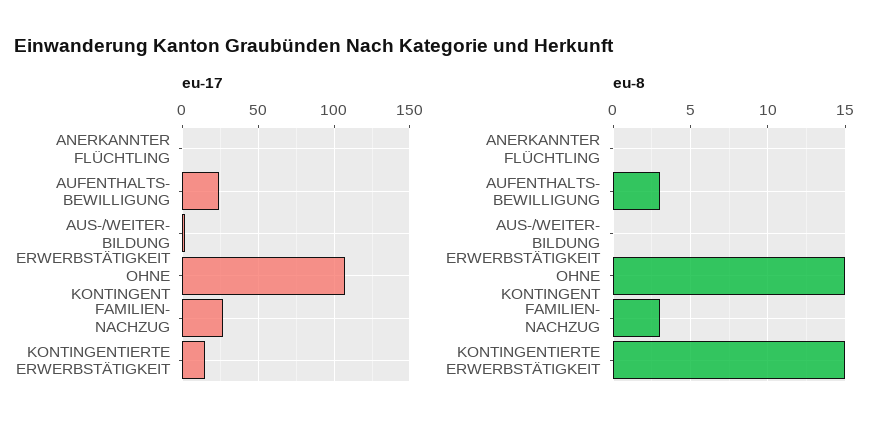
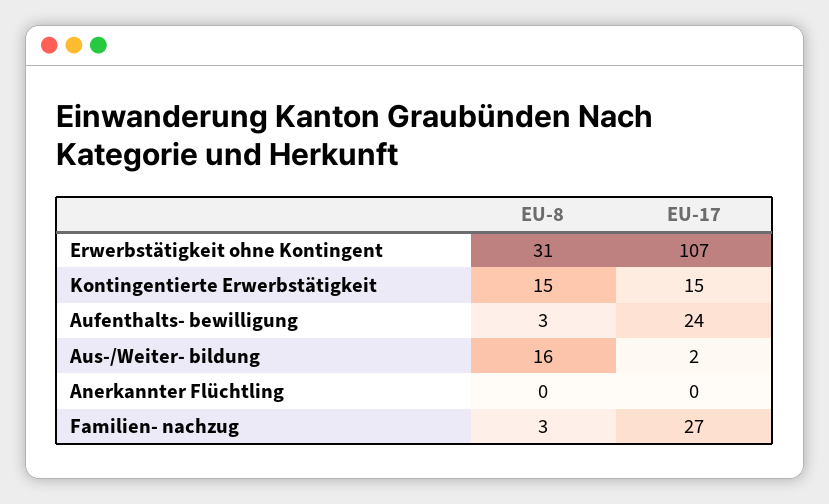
eu-8, AUS-/WEITER- BILDUNG: 0 -> 16
eu-8, ERWERBSTÄTIGKEIT OHNE KONTINGENT: 15 -> 31

